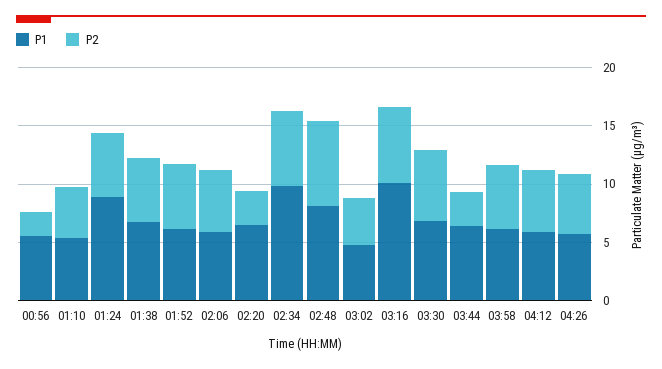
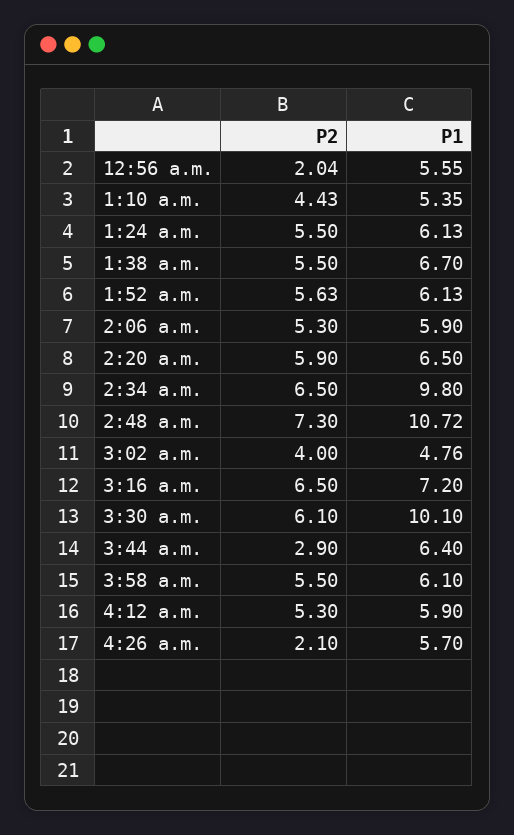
P1, 01:24: 9 -> 6.13
P2, 02:20: 3 -> 5.9
P1, 02:48: 8 -> 10.72
P1, 03:16: 10 -> 7.2
P1, 03:30: 7 -> 10.1
P2, 04:26: 5 -> 2.1

